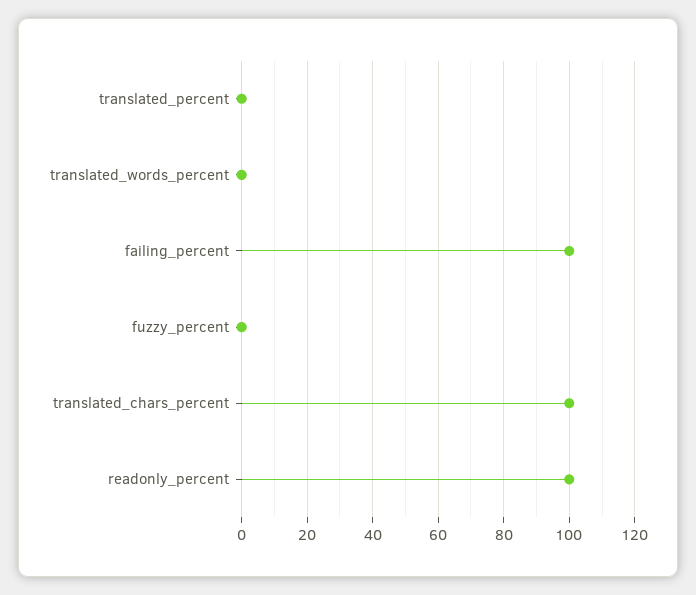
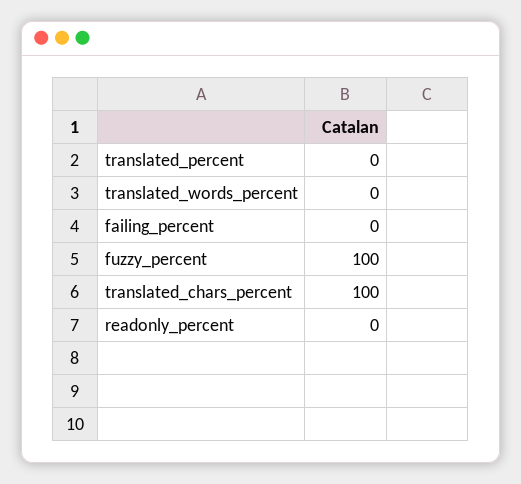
failing_percent: 100 -> 0
fuzzy_percent: 0 -> 100
readonly_percent: 100 -> 0

